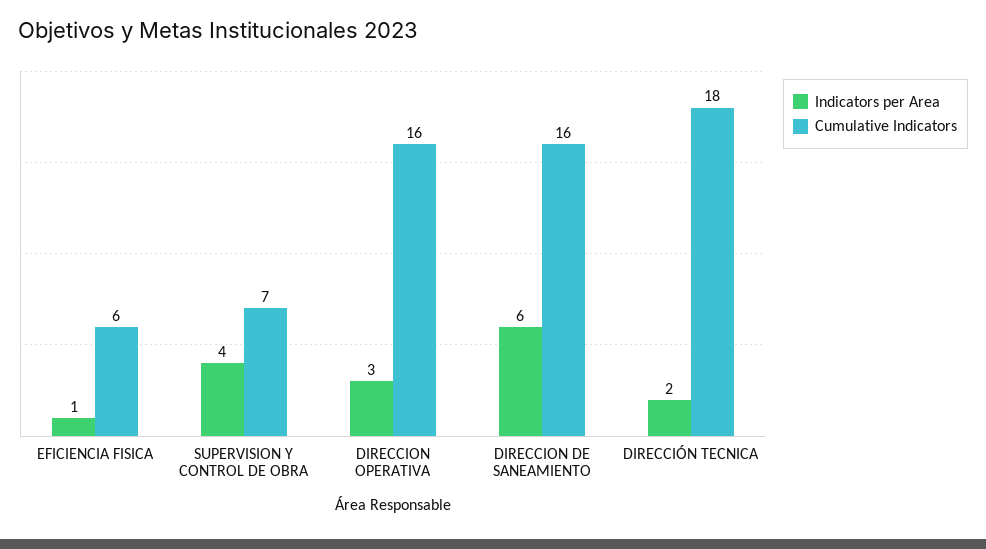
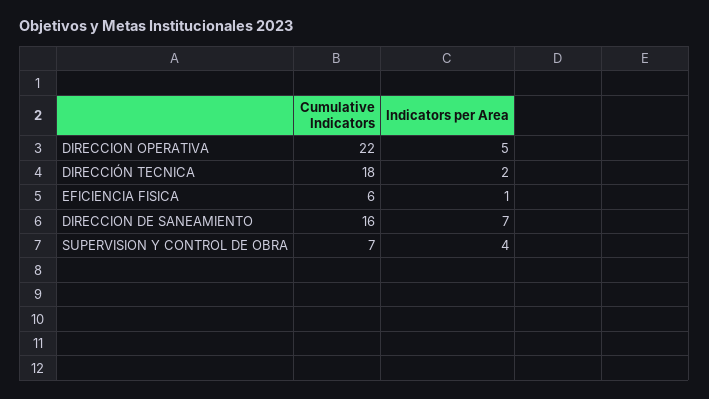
Indicators per Area, DIRECCION OPERATIVA: 3 -> 5
Cumulative Indicators, DIRECCION OPERATIVA: 16 -> 22
Indicators per Area, DIRECCION DE SANEAMIENTO: 6 -> 7

